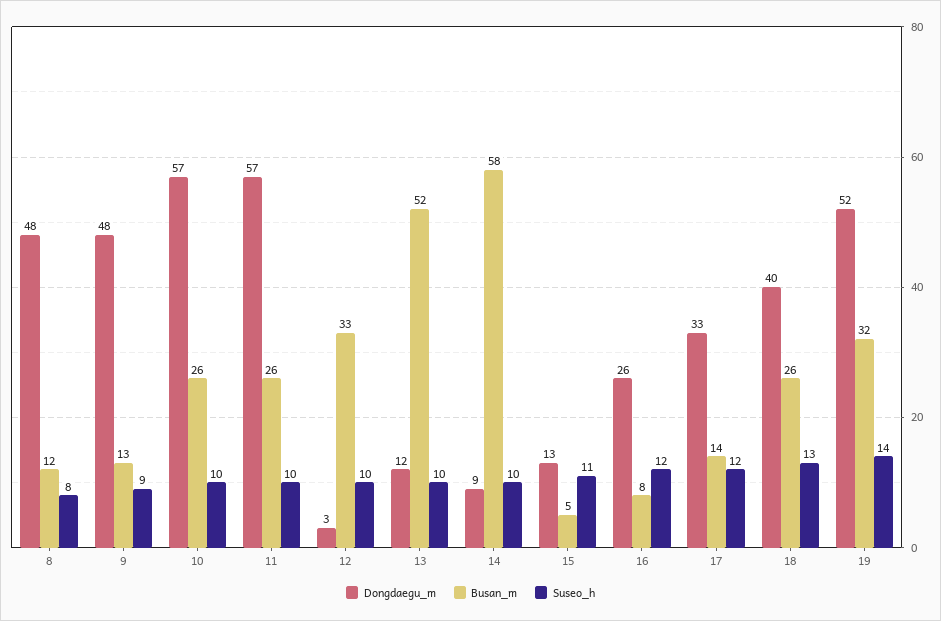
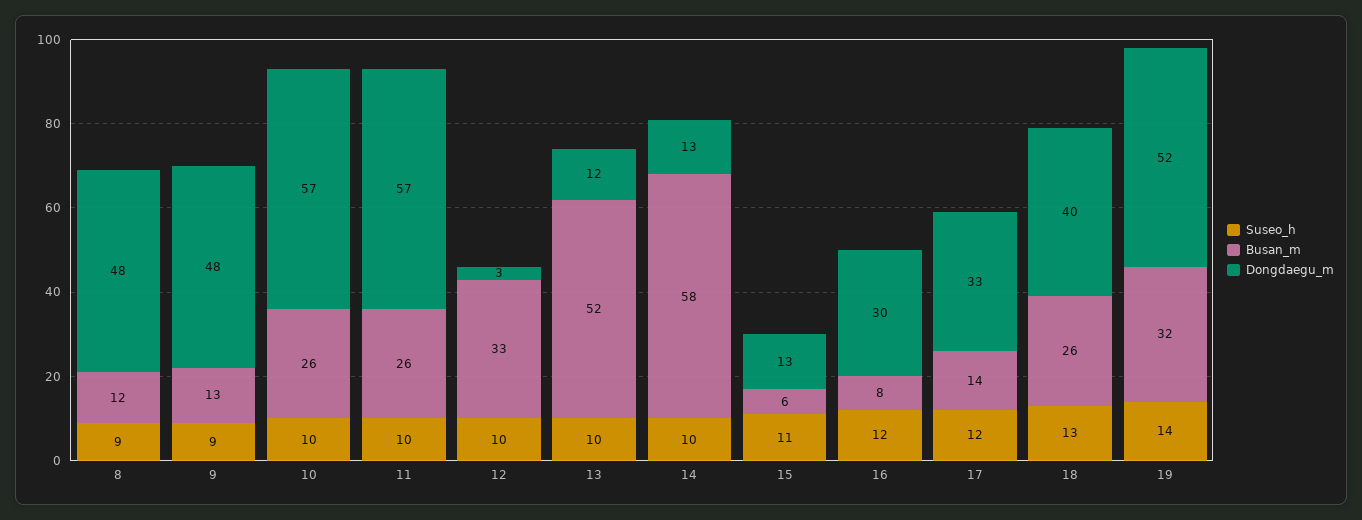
Suseo_h, 8: 8 -> 9
Dongdaegu_m, 14: 9 -> 13
Busan_m, 15: 5 -> 6
Dongdaegu_m, 16: 26 -> 30

